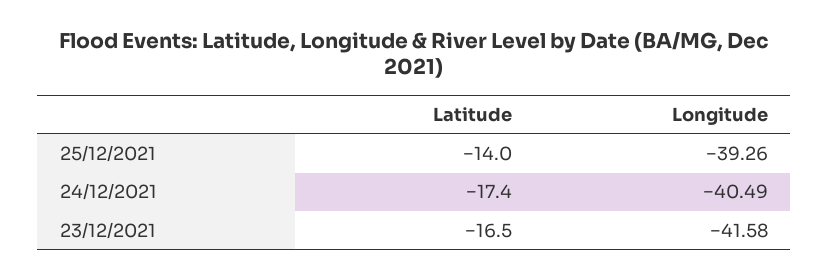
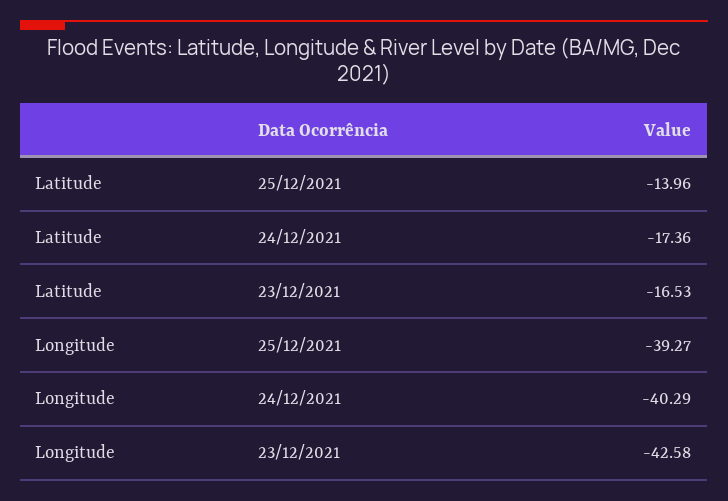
Longitude, 25/12/2021: -39.26 -> -39.27
Longitude, 24/12/2021: -40.49 -> -40.29
Longitude, 23/12/2021: -41.58 -> -42.58

